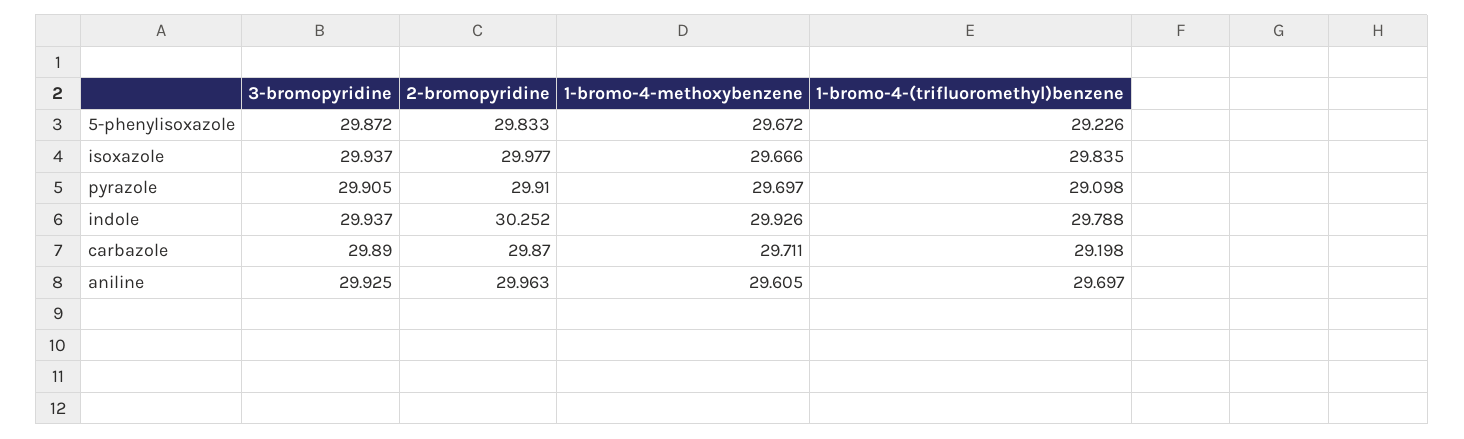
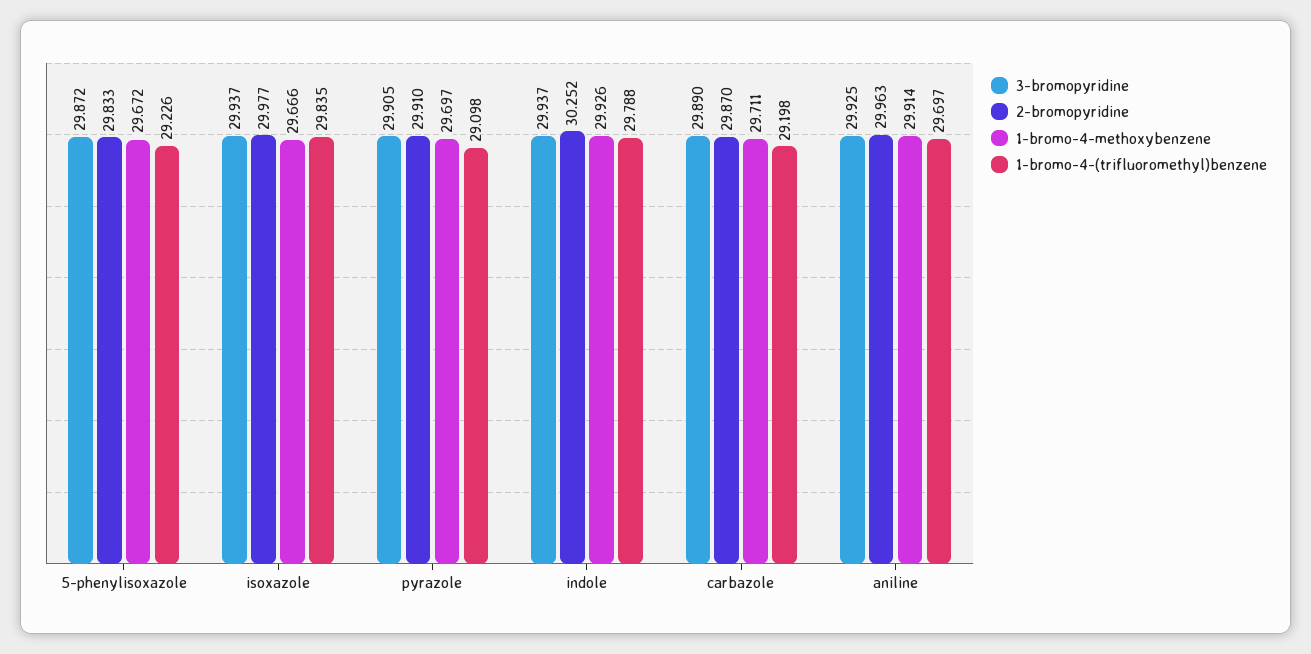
1-bromo-4-methoxybenzene, aniline: 29.605 -> 29.914

